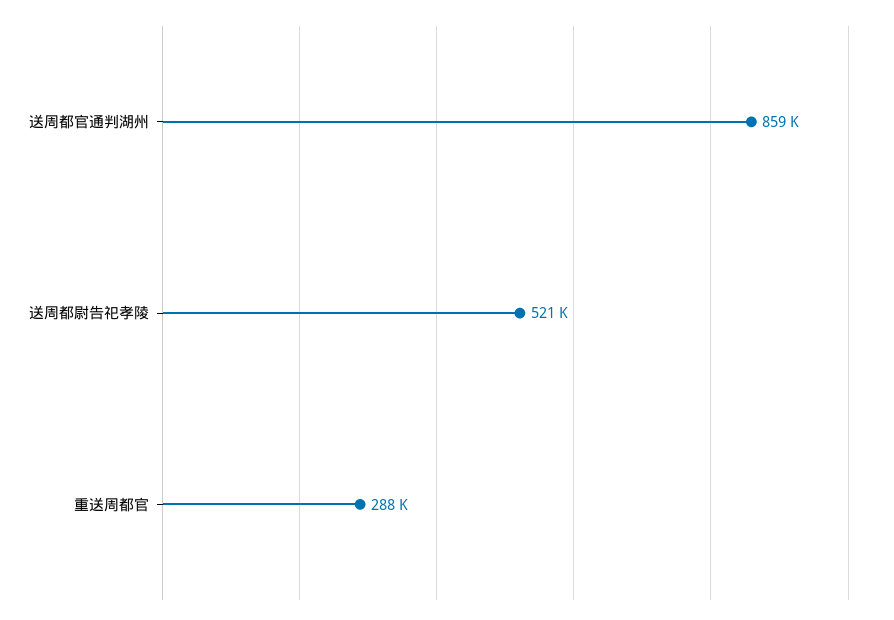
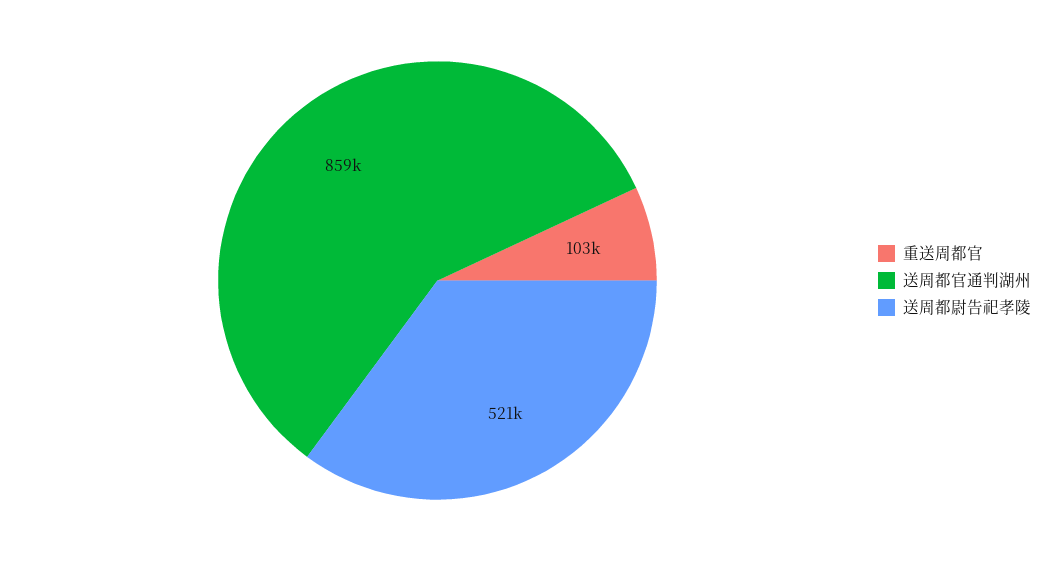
重送周都官: 288000 -> 103000

